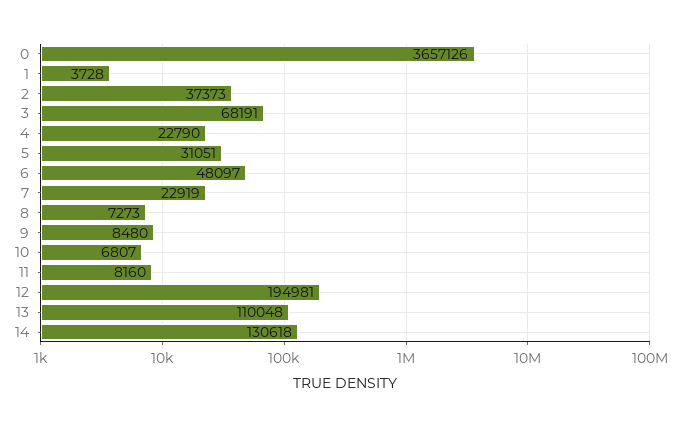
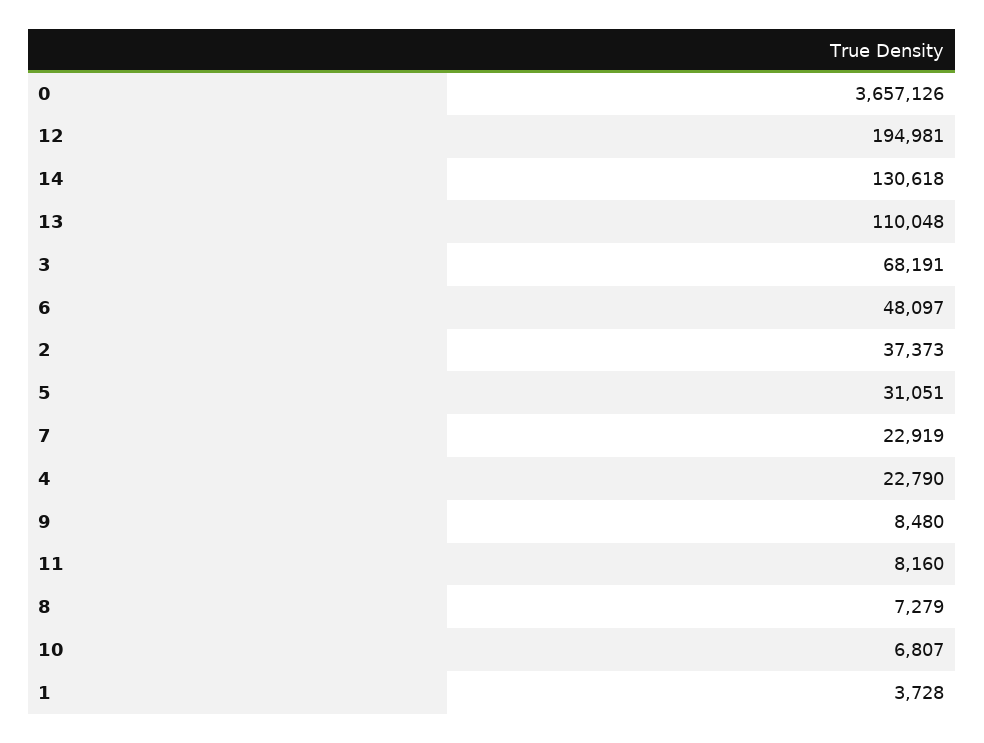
8: 7273 -> 7279

